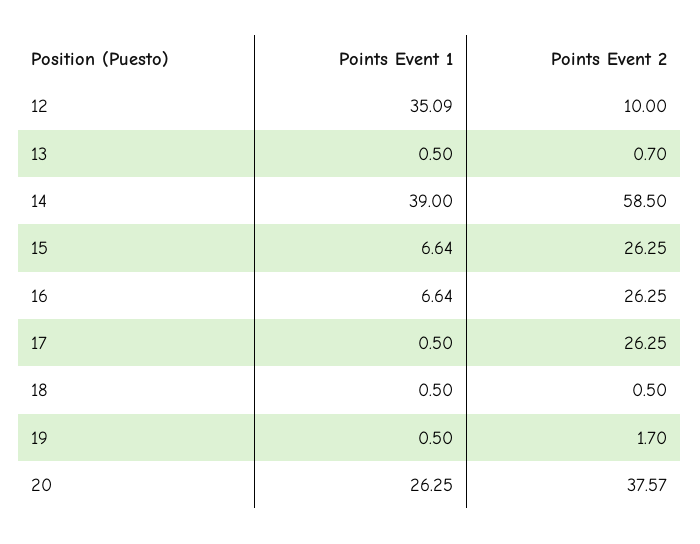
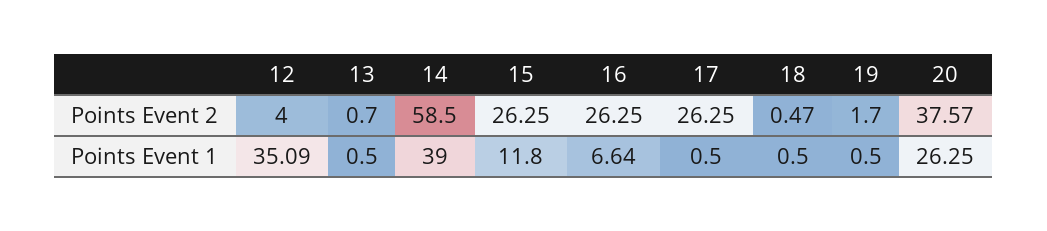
Points Event 2, 12: 10 -> 4
Points Event 1, 15: 6.64 -> 11.8
Points Event 2, 18: 0.5 -> 0.47

